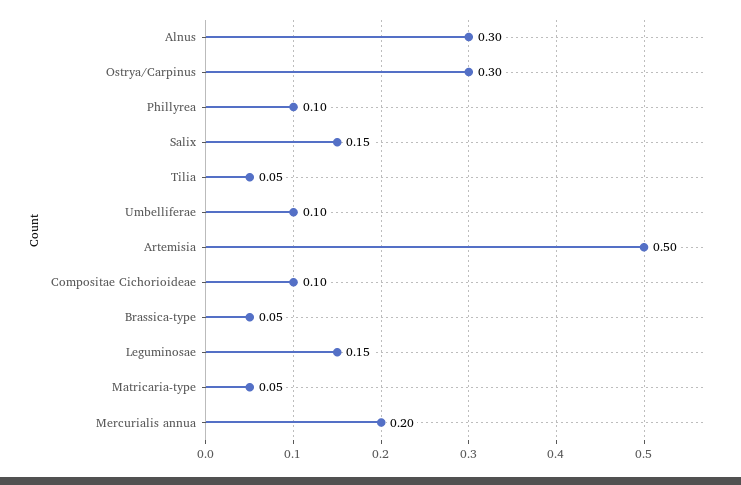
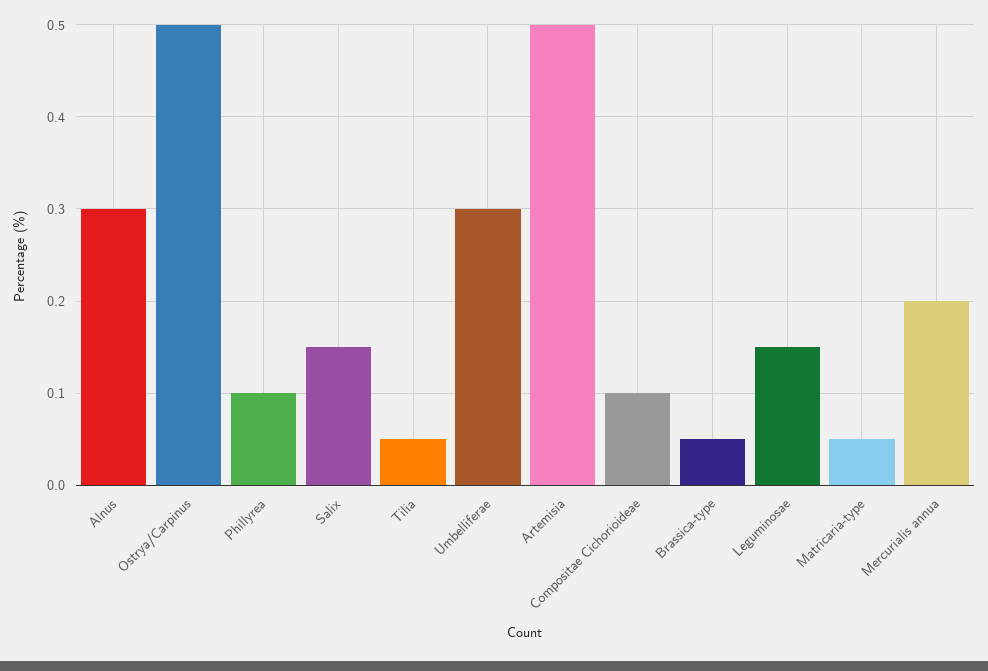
Ostrya/Carpinus: 0.3 -> 0.5
Umbelliferae: 0.1 -> 0.3

